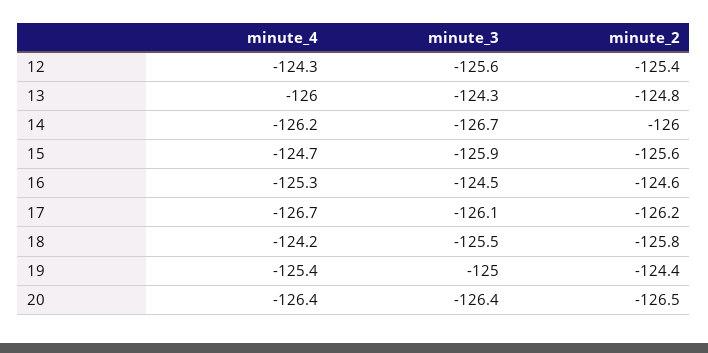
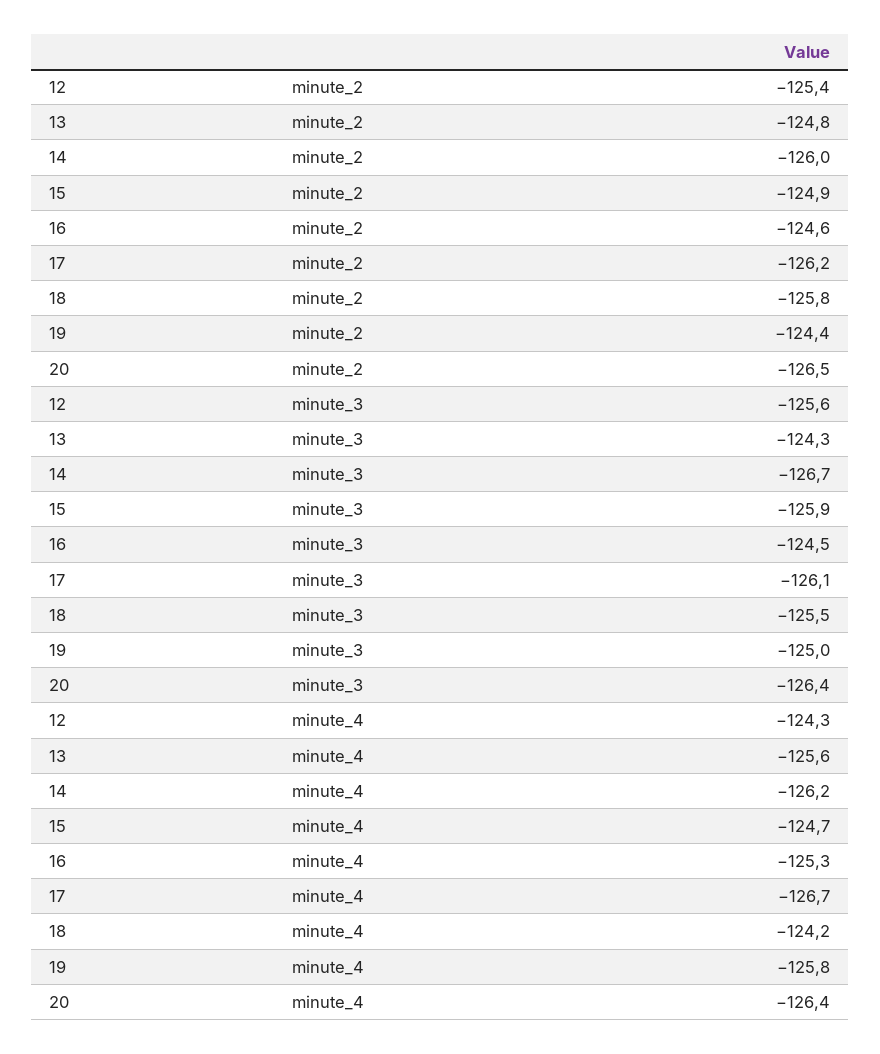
minute_4, 13: -126 -> -125.6
minute_2, 15: -125.6 -> -124.9
minute_4, 19: -125.4 -> -125.8

